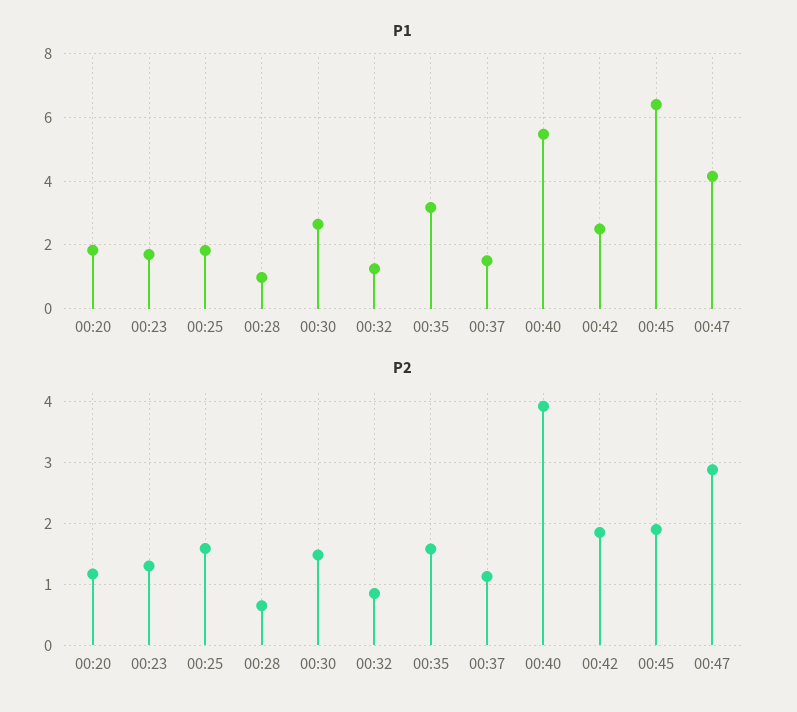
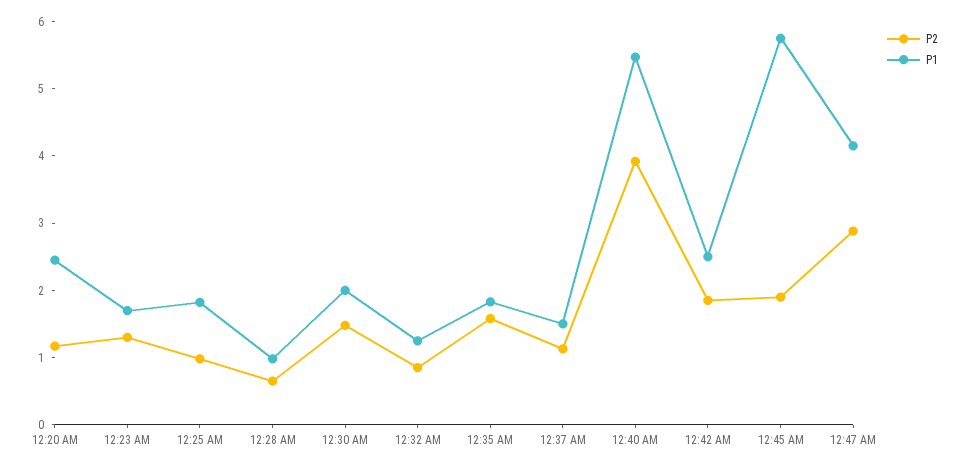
P1, 00:20: 1.8 -> 2.4
P1, 00:30: 2.6 -> 2
P1, 00:35: 3.2 -> 1.8
P1, 00:45: 6.4 -> 5.8
P2, 00:25: 1.6 -> 1

